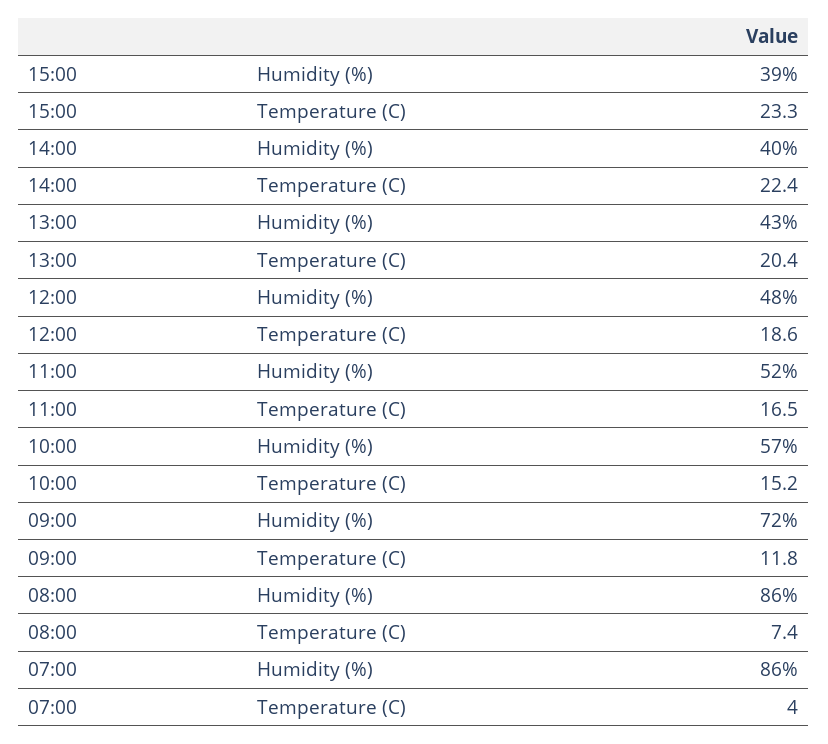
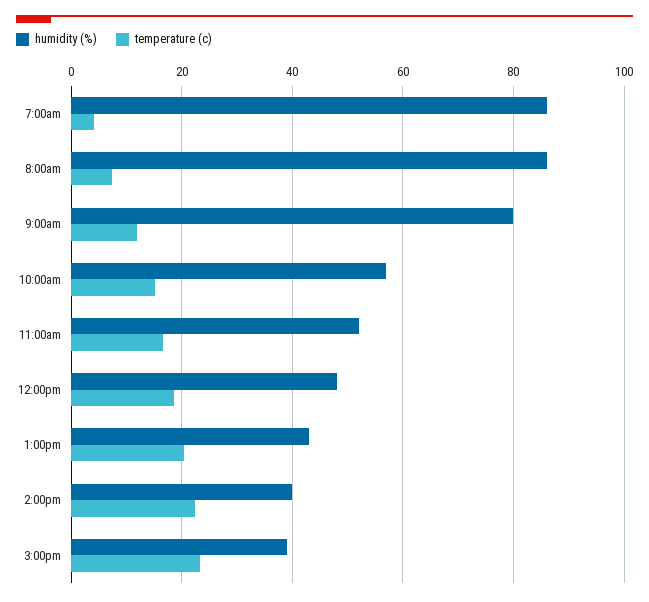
Humidity (%), 09:00: 72 -> 80

